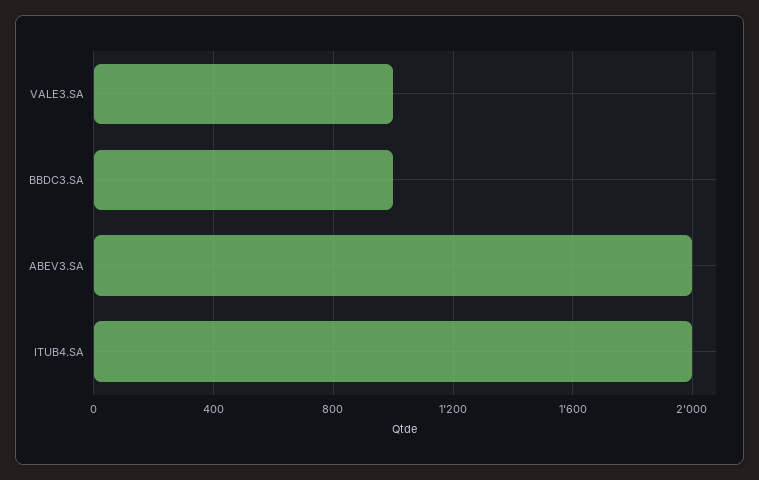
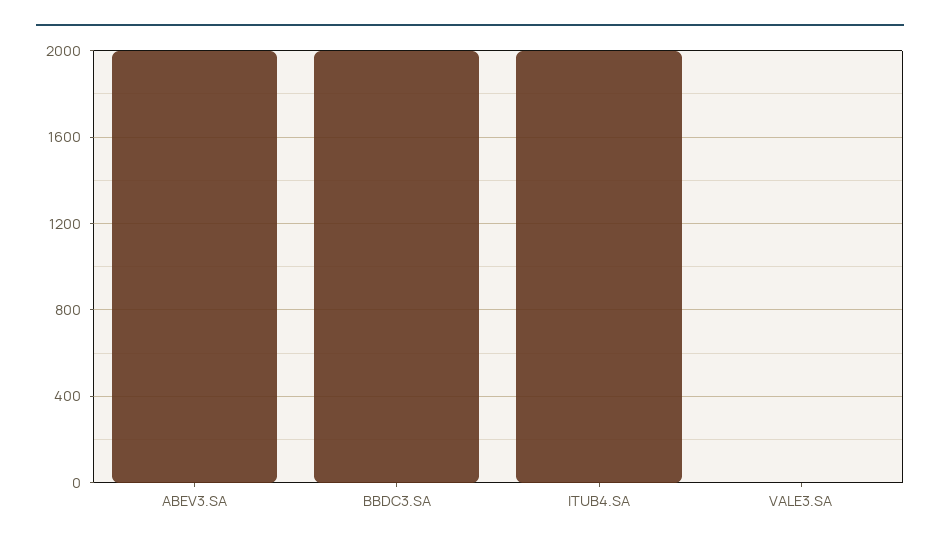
VALE3.SA: 1000 -> 0
BBDC3.SA: 1000 -> 2000

